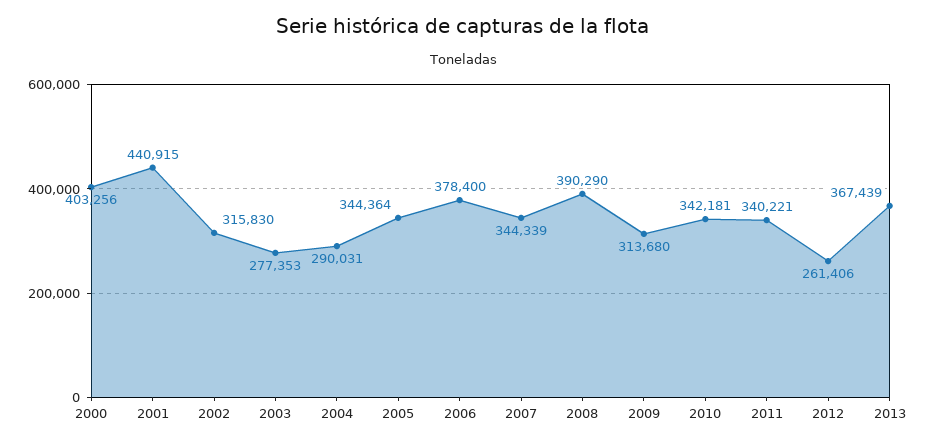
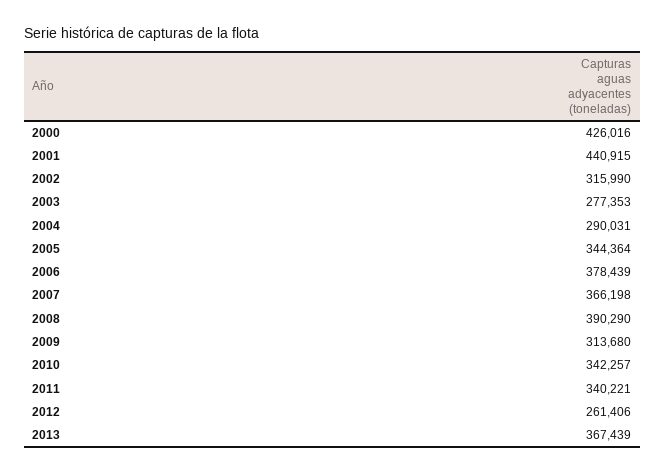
2000: 403256 -> 426016
2002: 315830 -> 315990
2006: 378400 -> 378439
2007: 344339 -> 366198
2010: 342181 -> 342257

